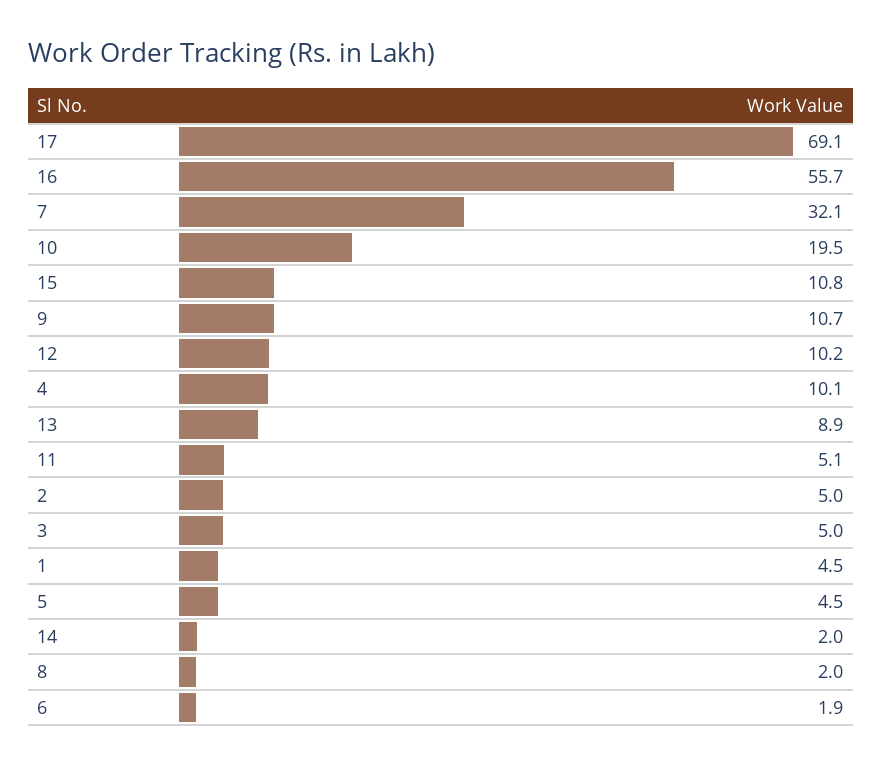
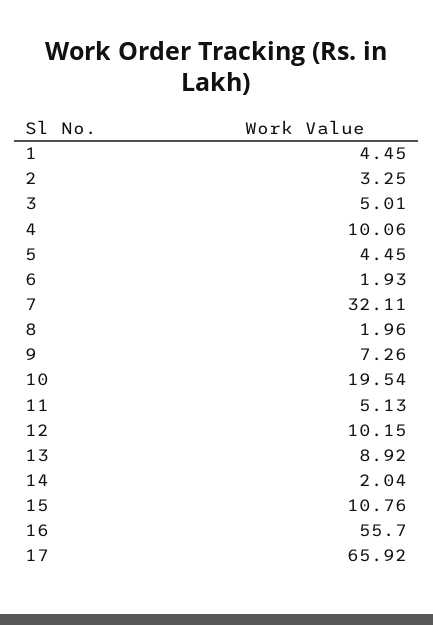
17: 69.1 -> 65.92
9: 10.7 -> 7.26
2: 5 -> 3.25

